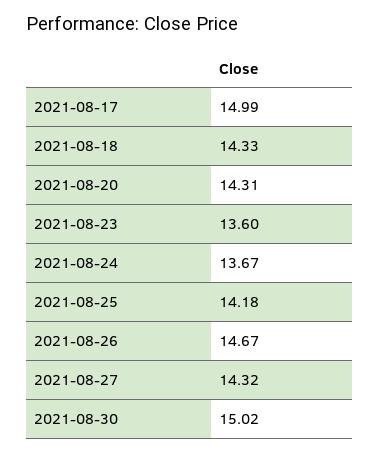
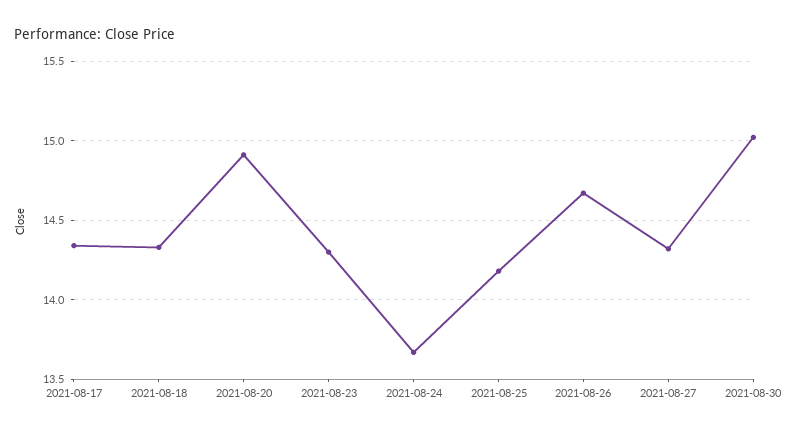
2021-08-17: 14.99 -> 14.35
2021-08-20: 14.31 -> 14.9
2021-08-23: 13.6 -> 14.3

